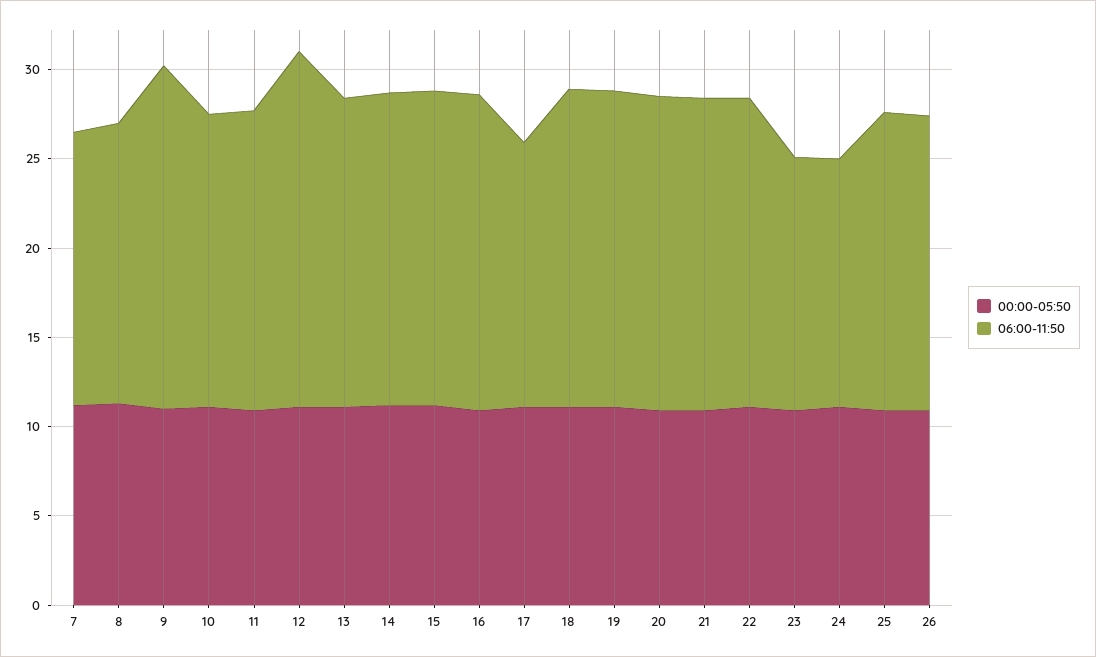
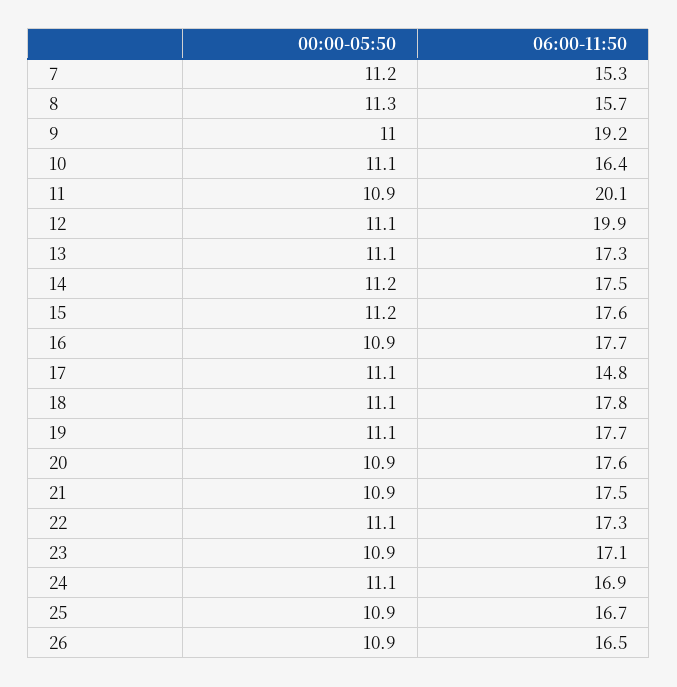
06:00-11:50, 11: 17 -> 20.1
06:00-11:50, 23: 14 -> 17.1
06:00-11:50, 24: 14 -> 16.9

